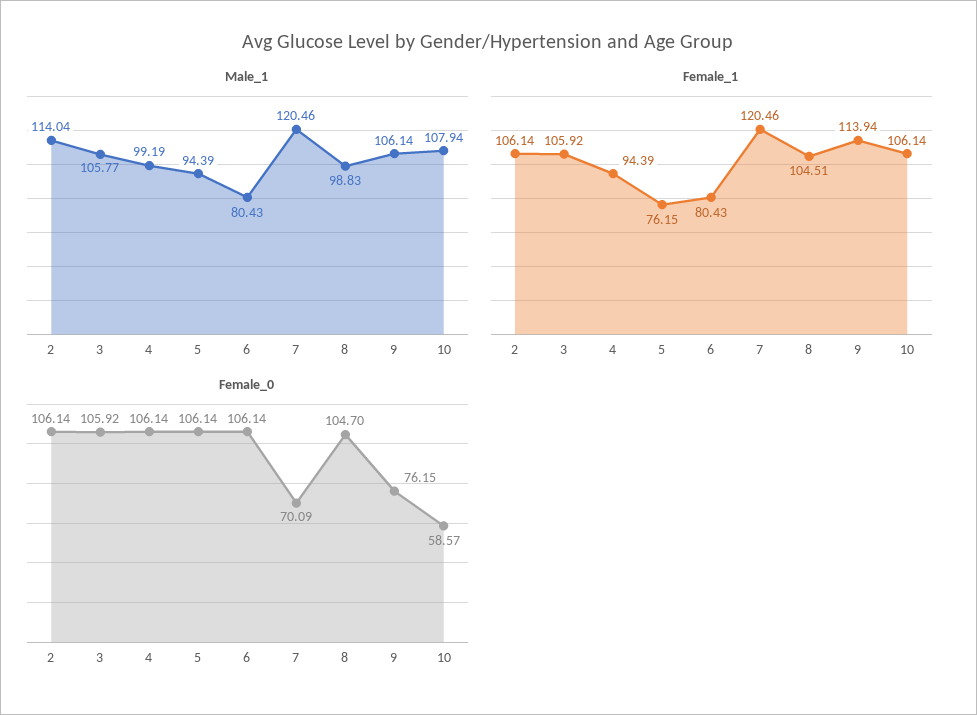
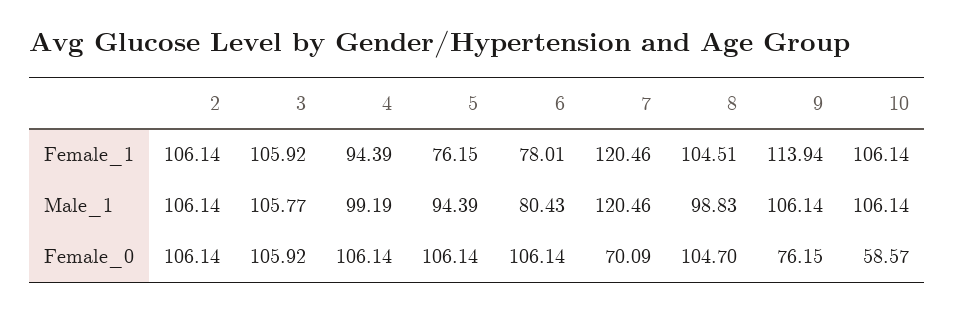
Male_1, 2: 114.04 -> 106.14
Male_1, 10: 107.94 -> 106.14
Female_1, 6: 80.43 -> 78.01

